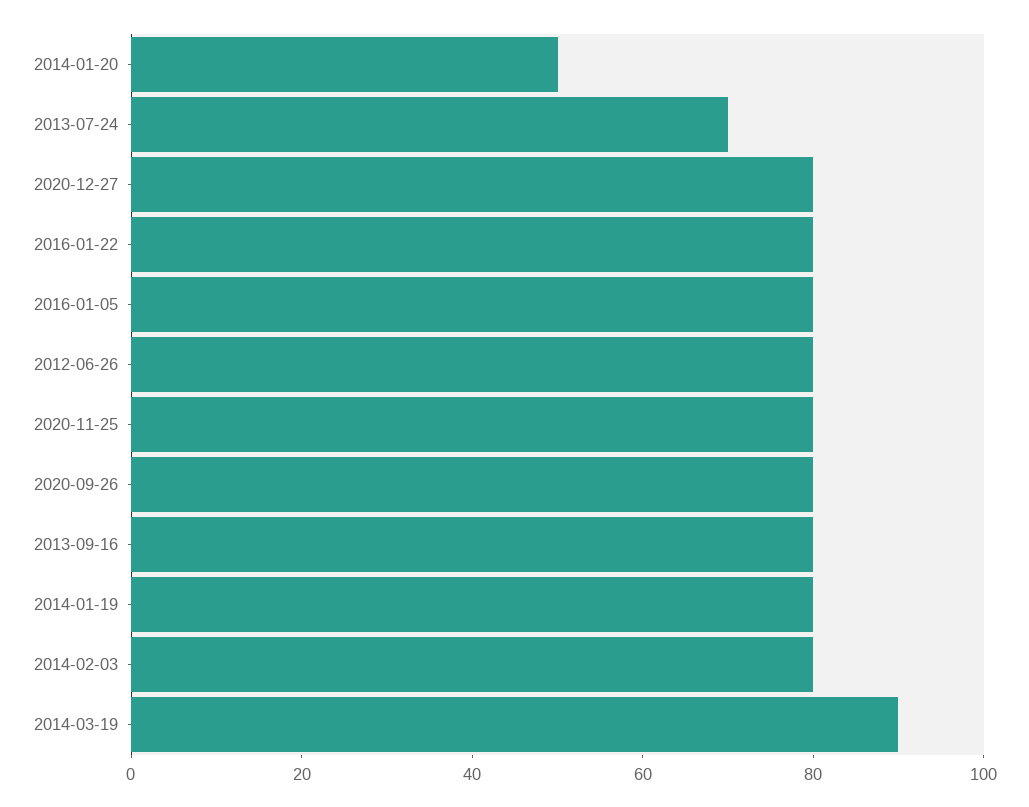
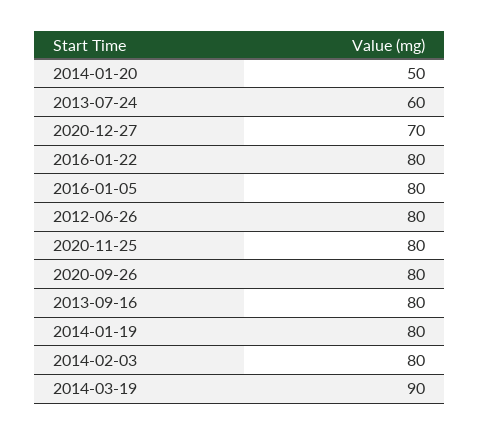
2013-07-24: 70 -> 60
2020-12-27: 80 -> 70

